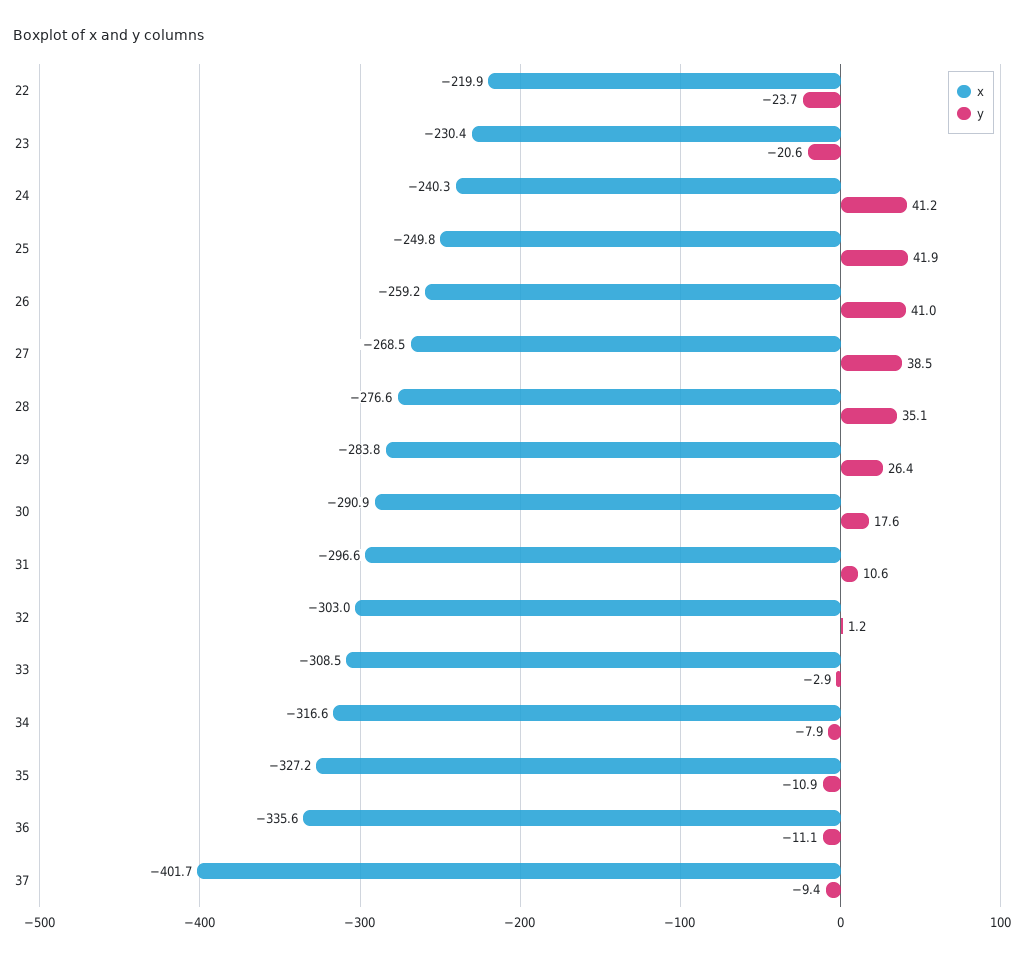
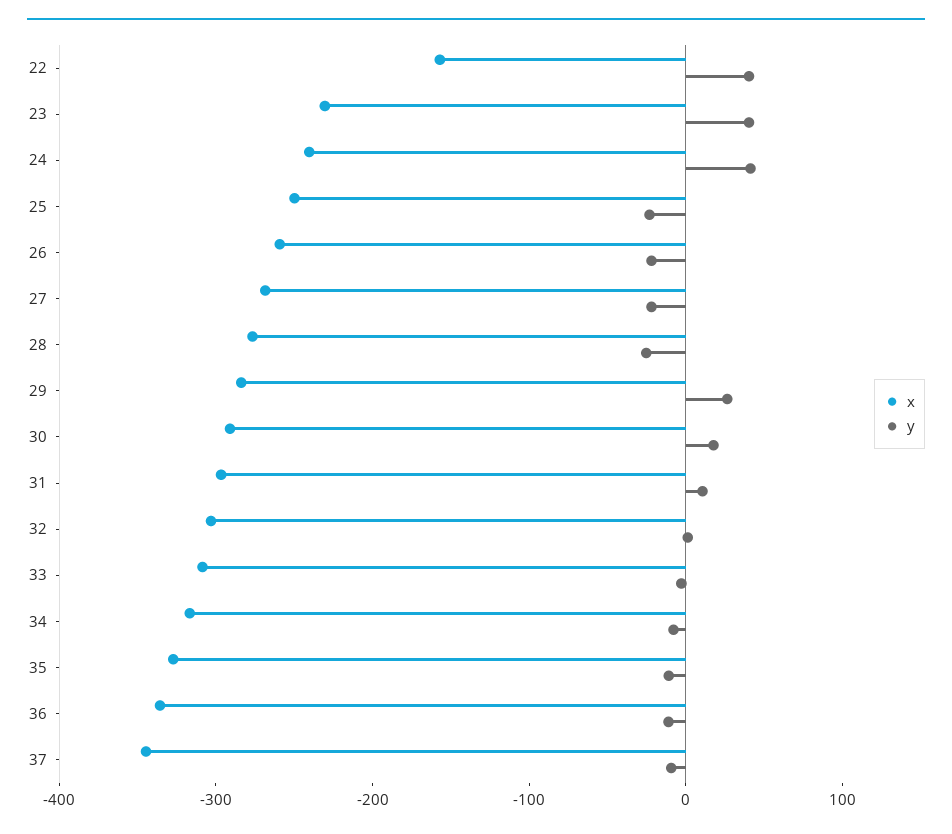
x, 22: -219.9 -> -160
y, 22: -23.7 -> 40
y, 23: -20.6 -> 40
y, 25: 41.9 -> -20
y, 26: 41 -> -20
y, 27: 38.5 -> -20
y, 28: 35.1 -> -20
x, 37: -401.7 -> -340

